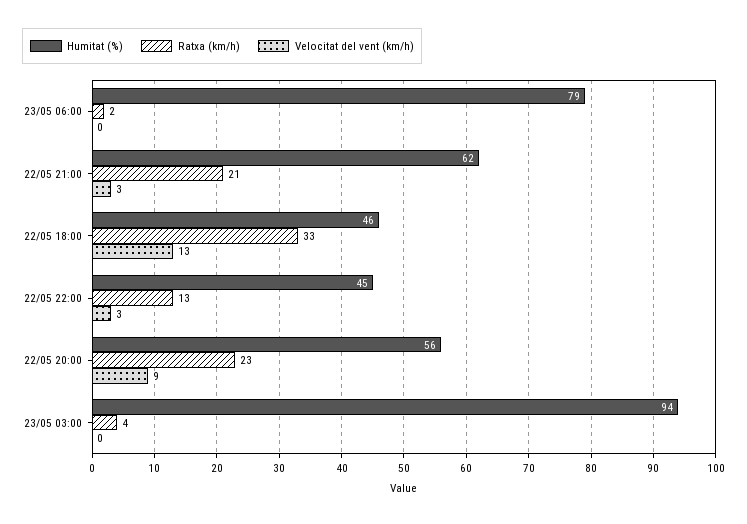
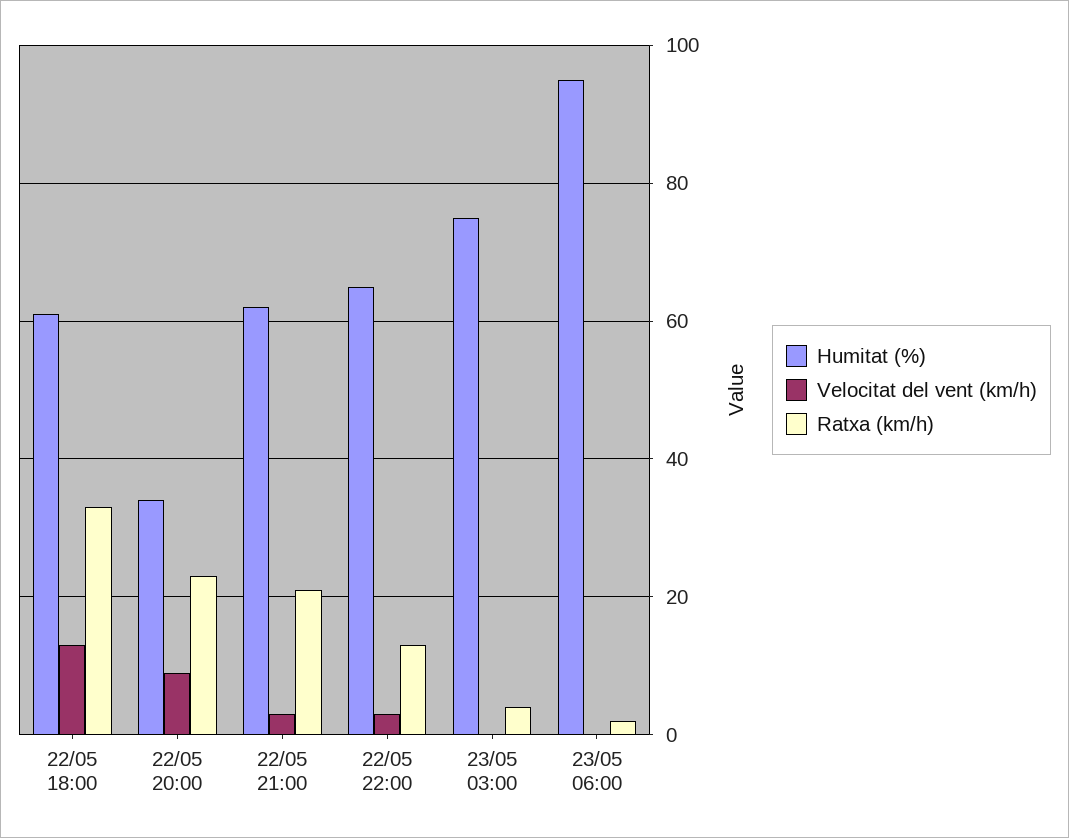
Humitat (%), 23/05 06:00: 79 -> 95
Humitat (%), 22/05 18:00: 46 -> 60
Humitat (%), 22/05 22:00: 45 -> 65
Humitat (%), 22/05 20:00: 56 -> 35
Humitat (%), 23/05 03:00: 94 -> 75

